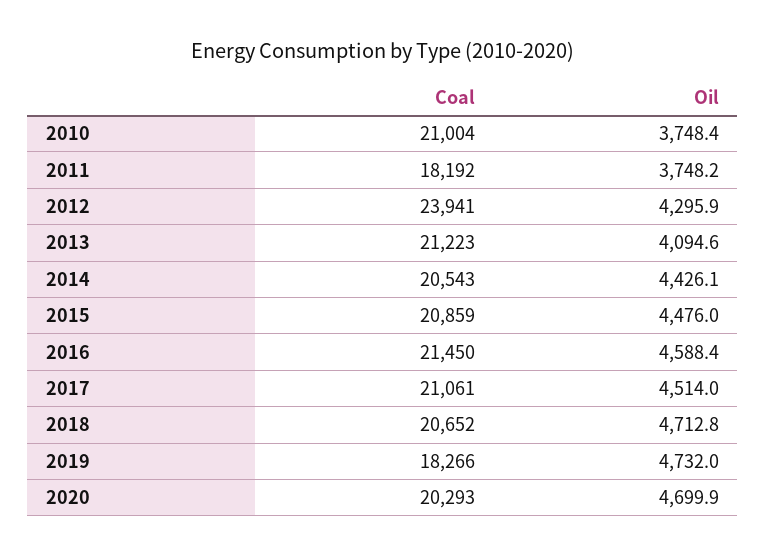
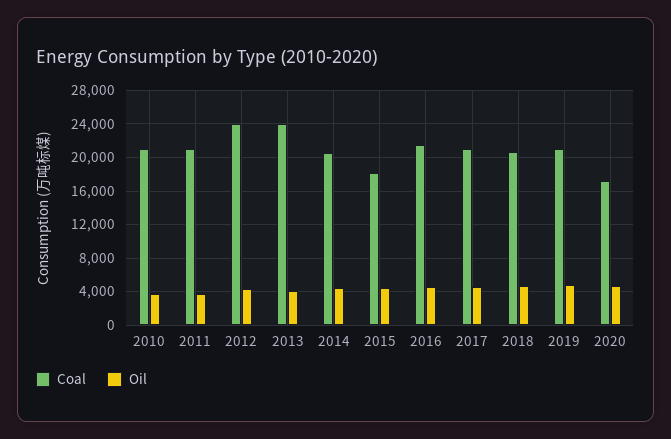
Coal, 2011: 18192 -> 21000
Coal, 2013: 21223 -> 24000
Coal, 2015: 20859 -> 18000
Coal, 2019: 18266 -> 21000
Coal, 2020: 20293 -> 17000

